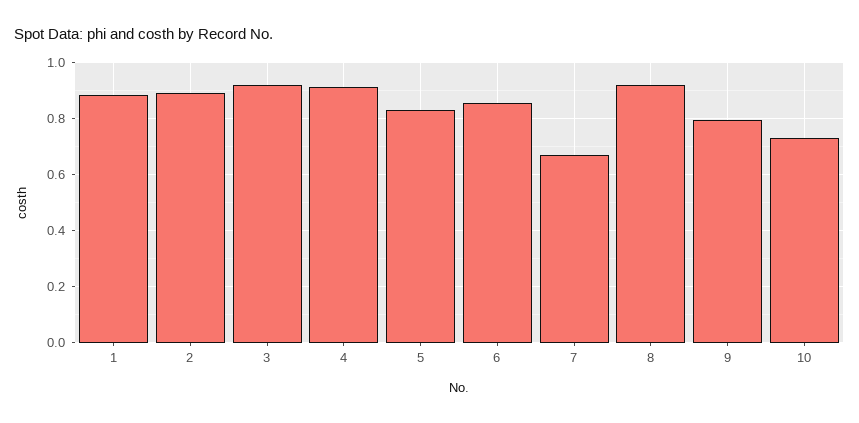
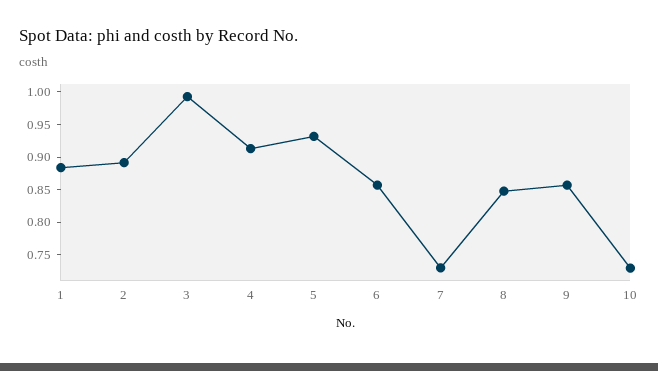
3: 0.925 -> 1
5: 0.825 -> 0.925
7: 0.675 -> 0.725
8: 0.925 -> 0.85
9: 0.8 -> 0.85

